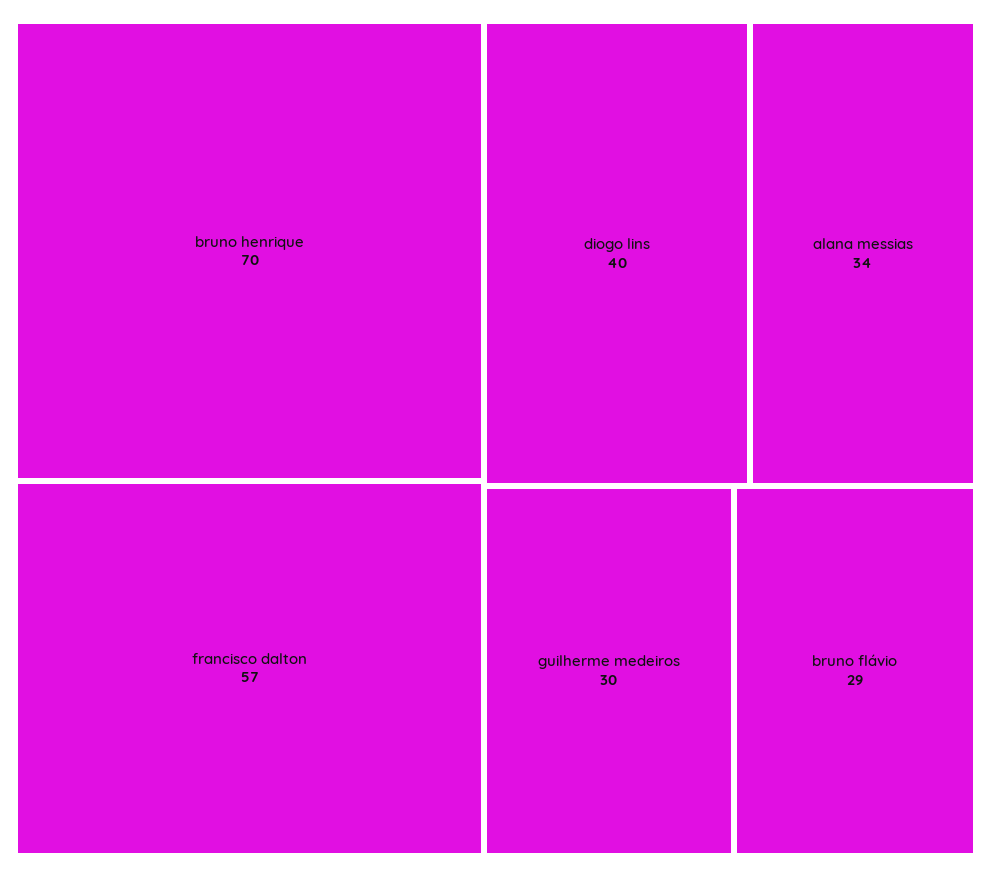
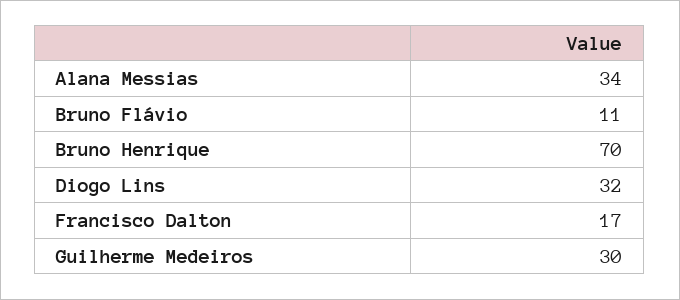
francisco dalton: 57 -> 17
diogo lins: 40 -> 32
bruno flávio: 29 -> 11

